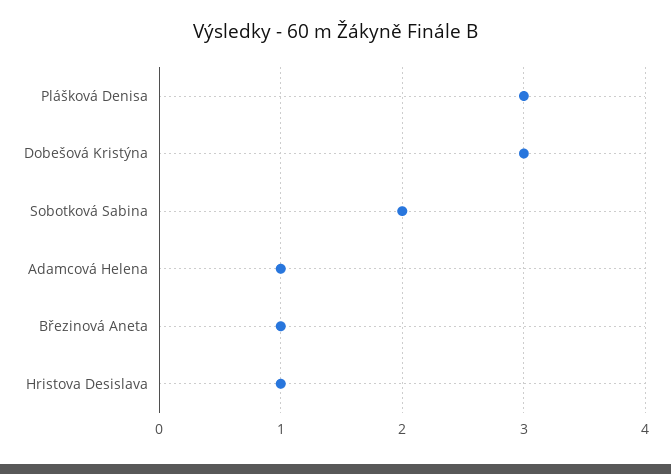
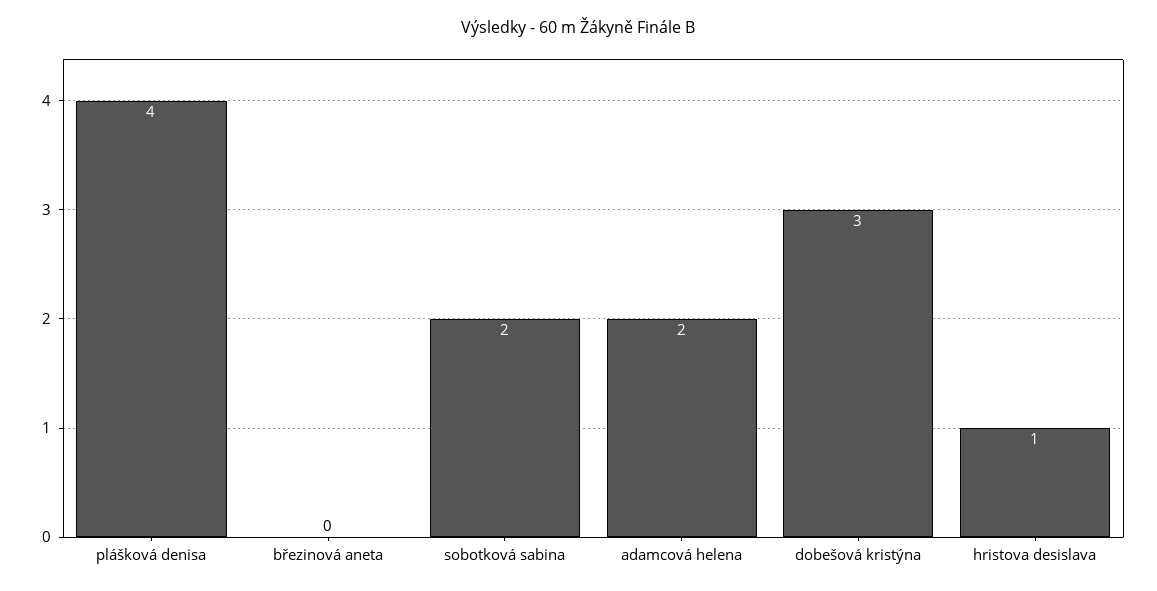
Plášková Denisa: 3 -> 4
Adamcová Helena: 1 -> 2
Březinová Aneta: 1 -> 0

